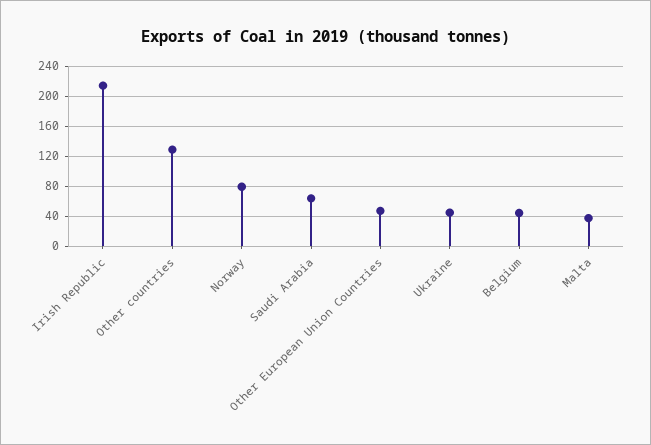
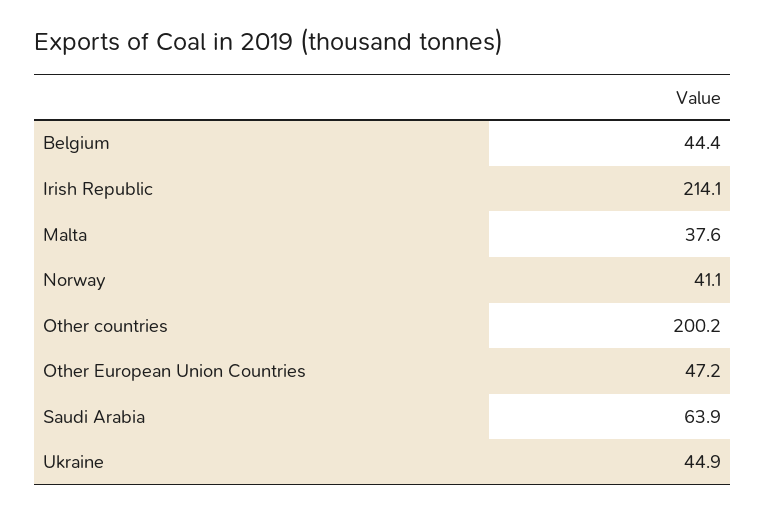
Other countries: 130 -> 200.2
Norway: 80 -> 41.1

